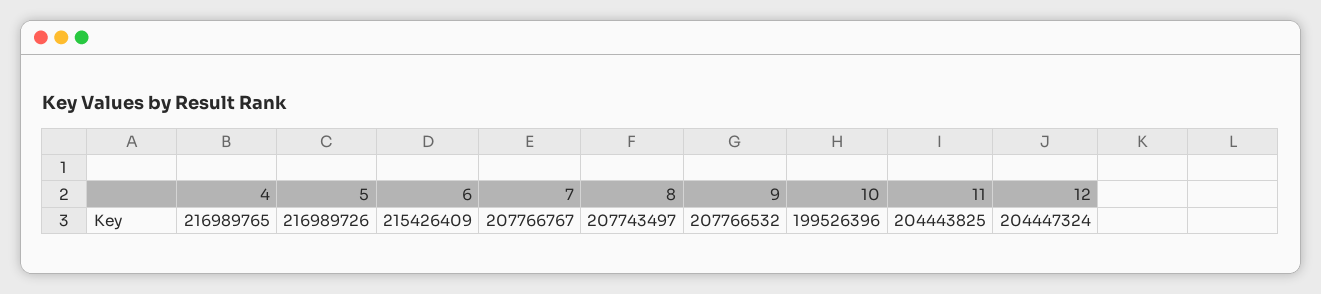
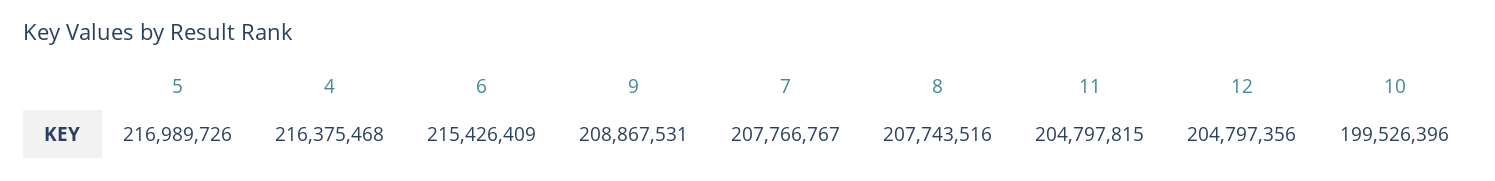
4: 216989765 -> 216375468
8: 207743497 -> 207743516
9: 207766532 -> 208867531
11: 204443825 -> 204797815
12: 204447324 -> 204797356

